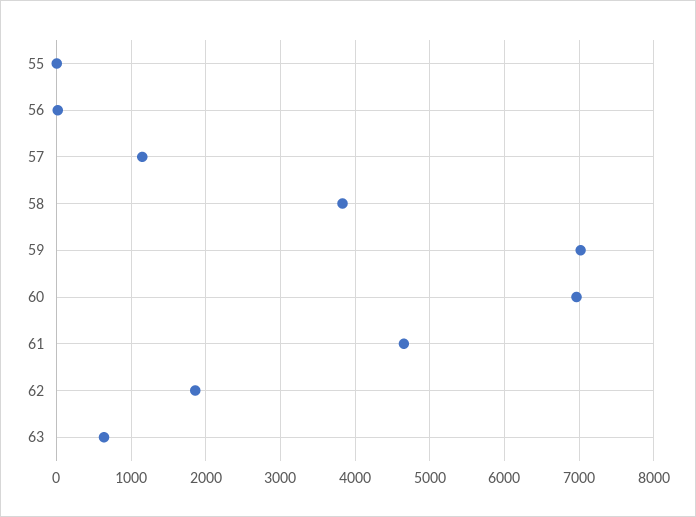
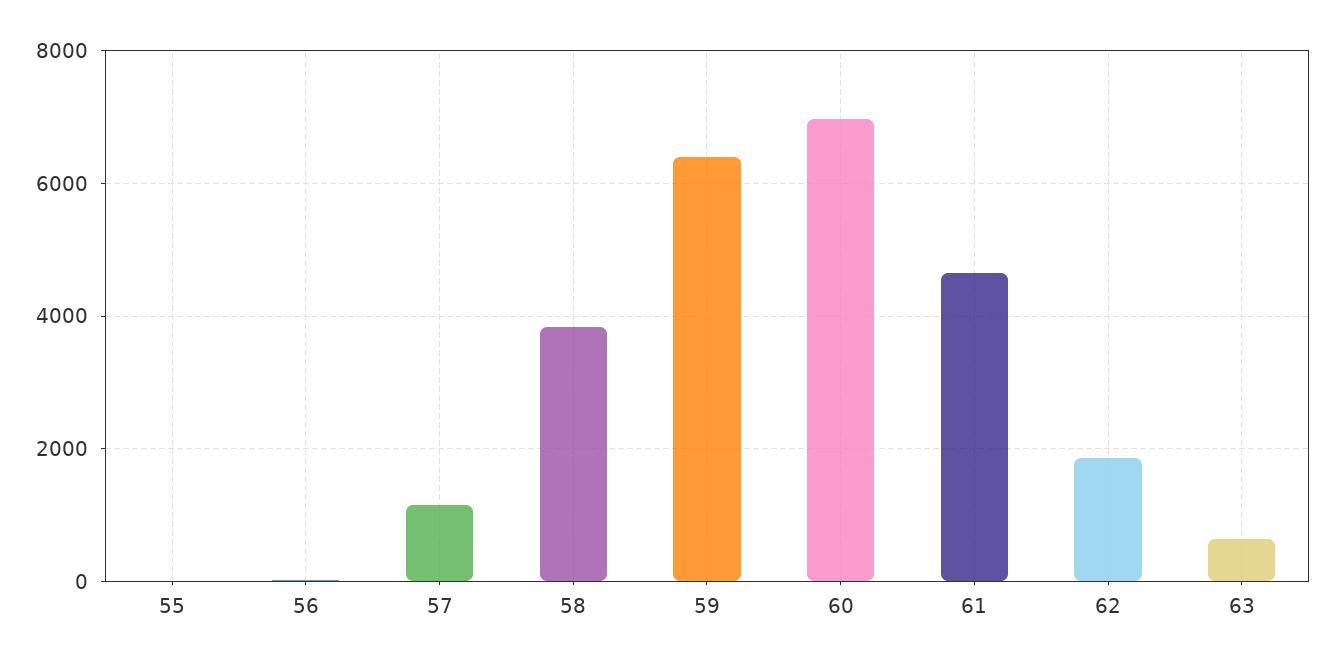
59: 7000 -> 6400

